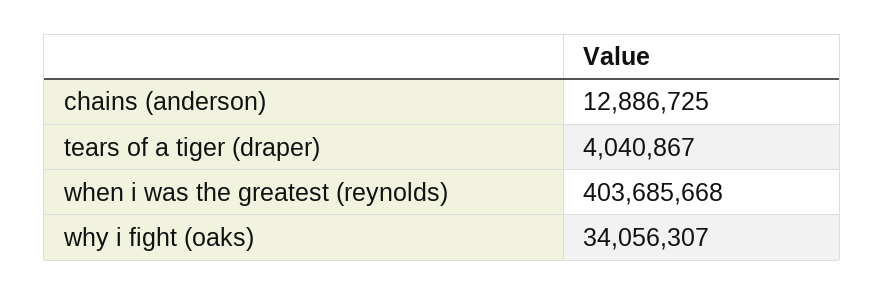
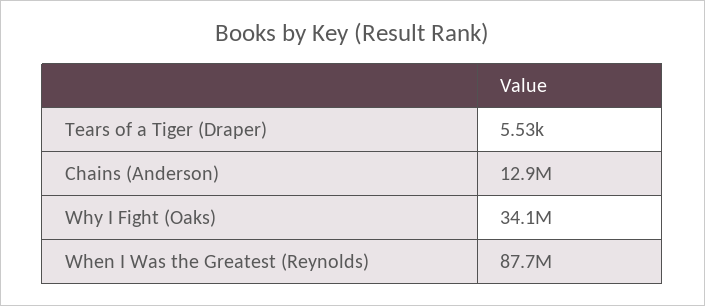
tears of a tiger (draper): 4040867 -> 5530
when i was the greatest (reynolds): 403685668 -> 87700000

